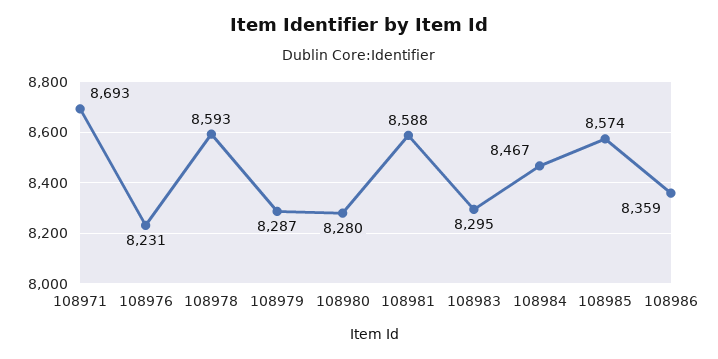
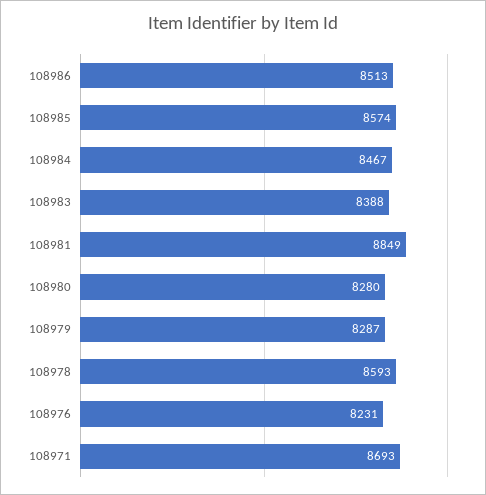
108981: 8588 -> 8849
108983: 8295 -> 8388
108986: 8359 -> 8513

